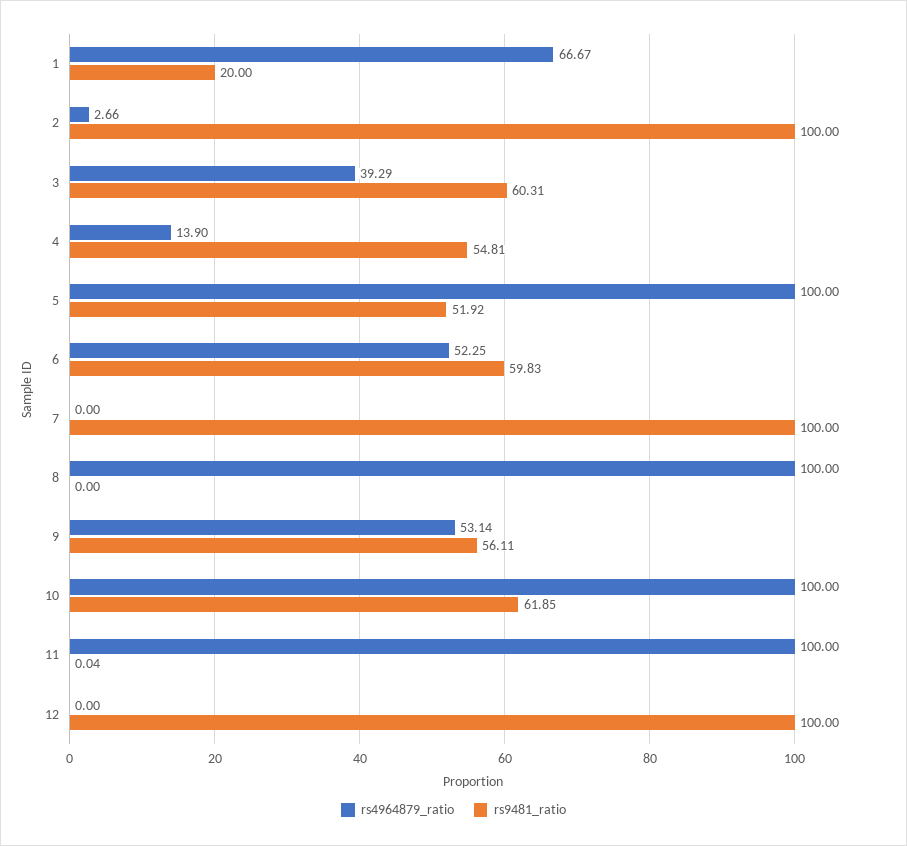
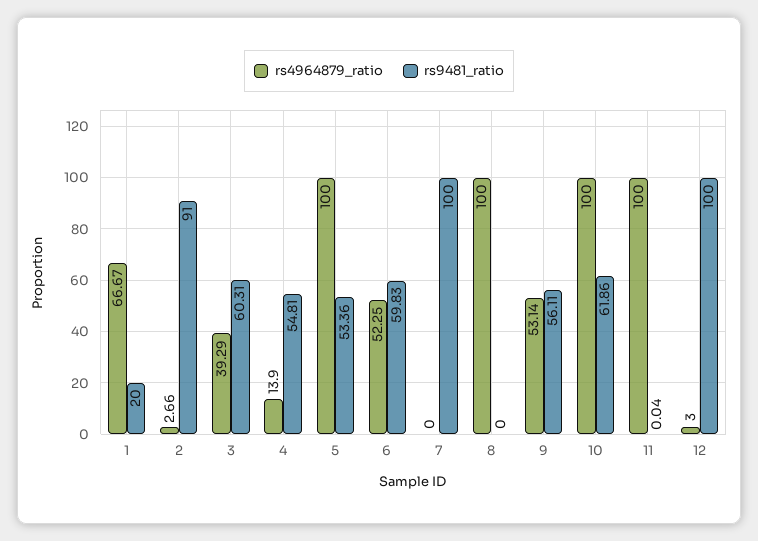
rs9481_ratio, 2: 100 -> 91
rs9481_ratio, 5: 51.92 -> 53.36
rs9481_ratio, 10: 61.85 -> 61.86
rs4964879_ratio, 12: 0 -> 3

